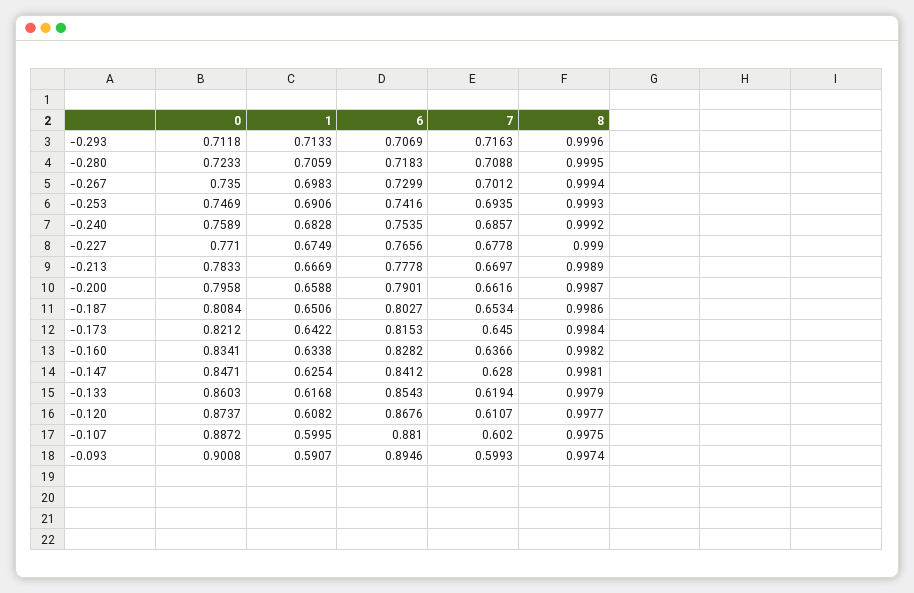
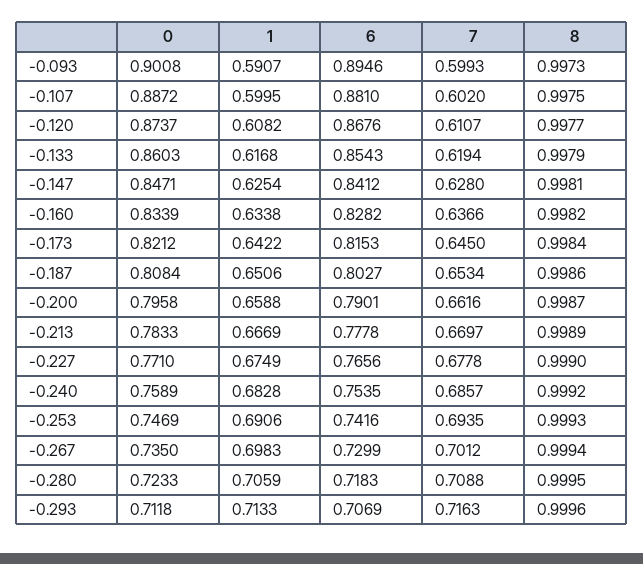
0, -0.160: 0.8341 -> 0.8339
8, -0.093: 0.9974 -> 0.9973

